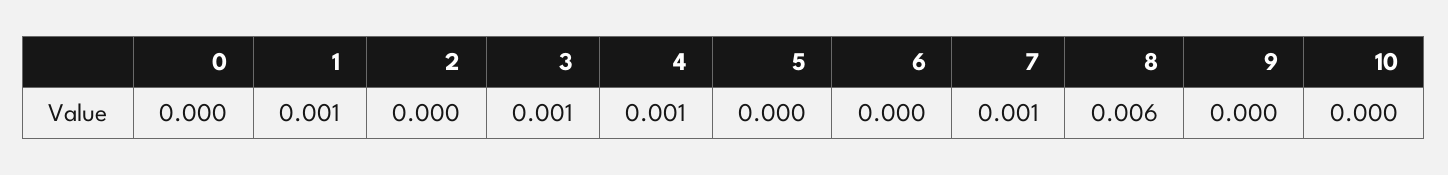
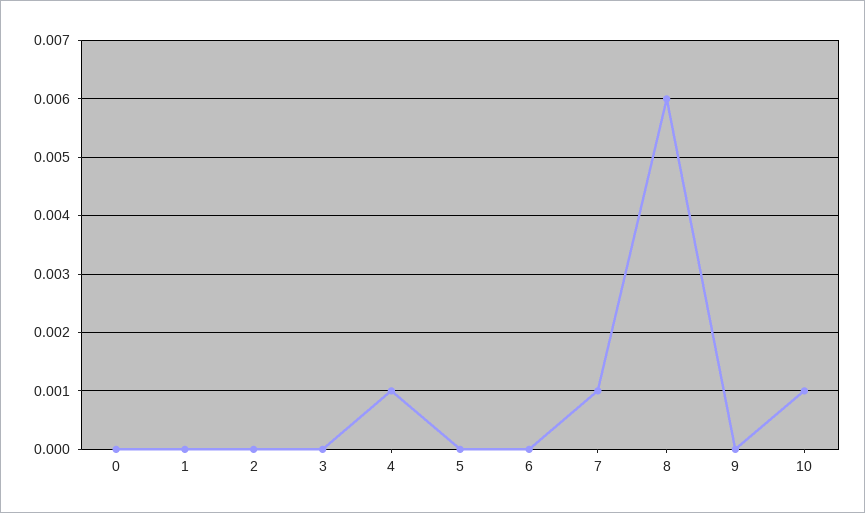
1: 0.001 -> 0
3: 0.001 -> 0
10: 0 -> 0.001

